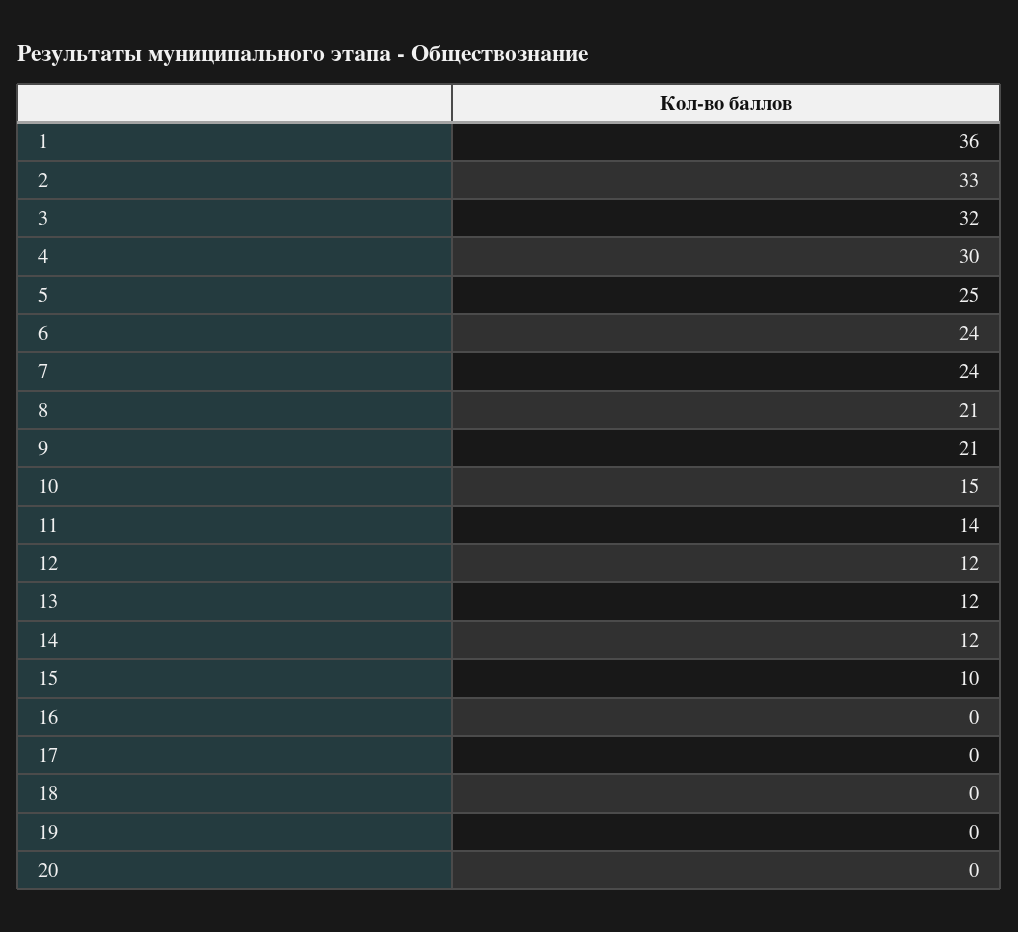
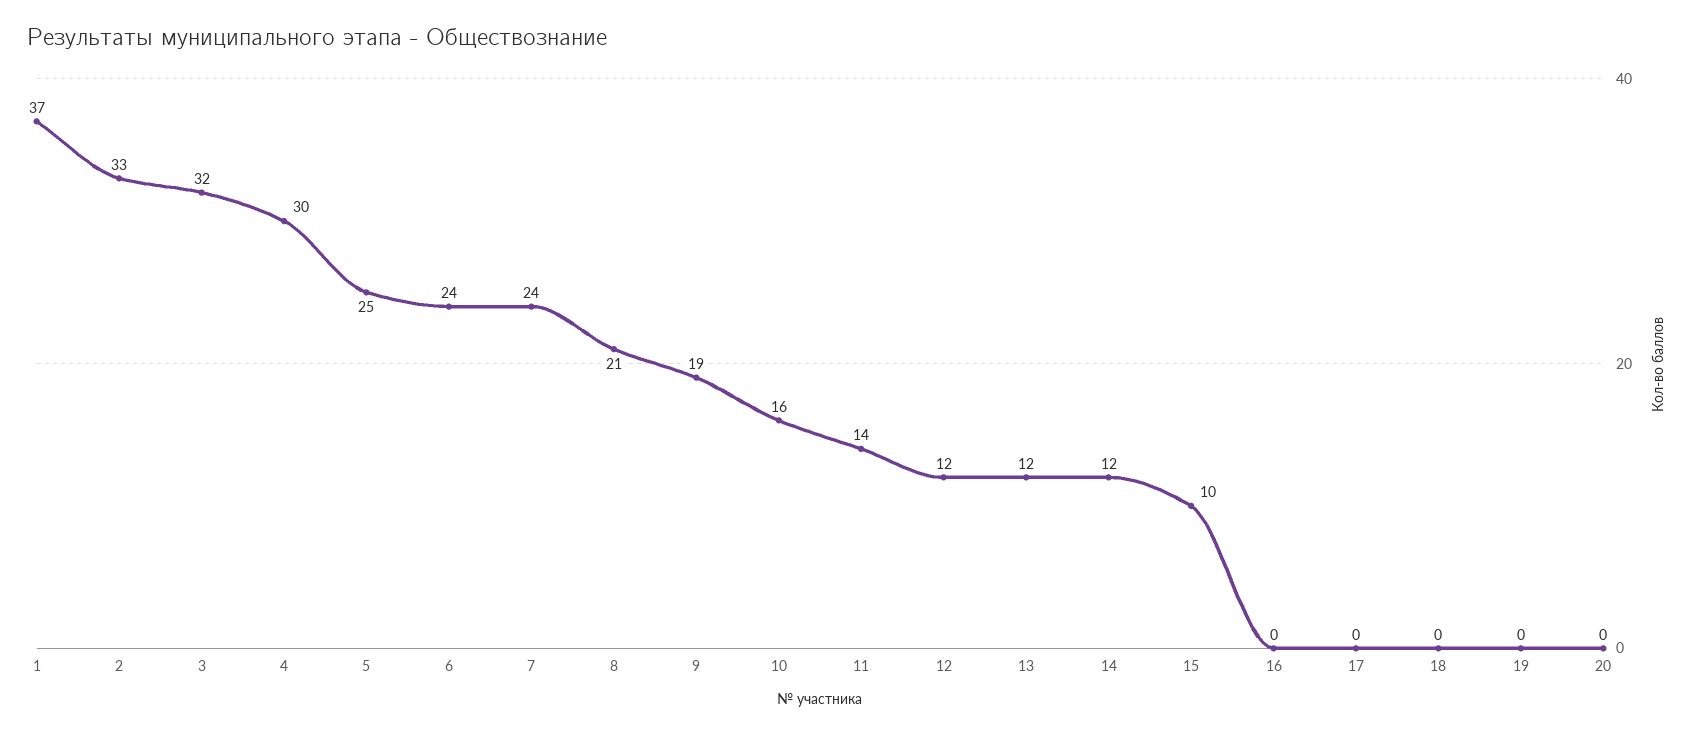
1: 36 -> 37
9: 21 -> 19
10: 15 -> 16

